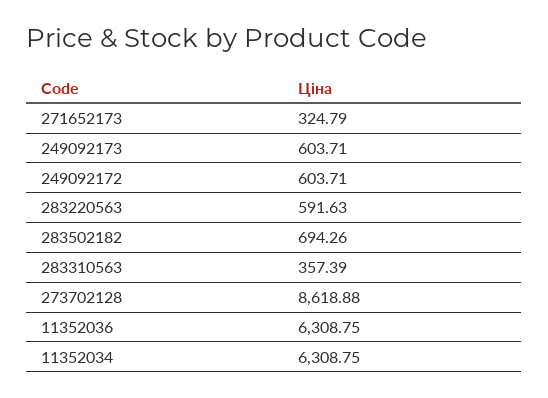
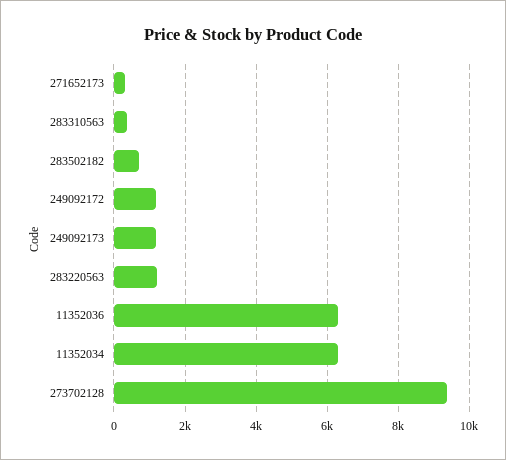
249092173: 603.71 -> 1200
249092172: 603.71 -> 1200
283220563: 591.63 -> 1200
273702128: 8618.88 -> 9400

